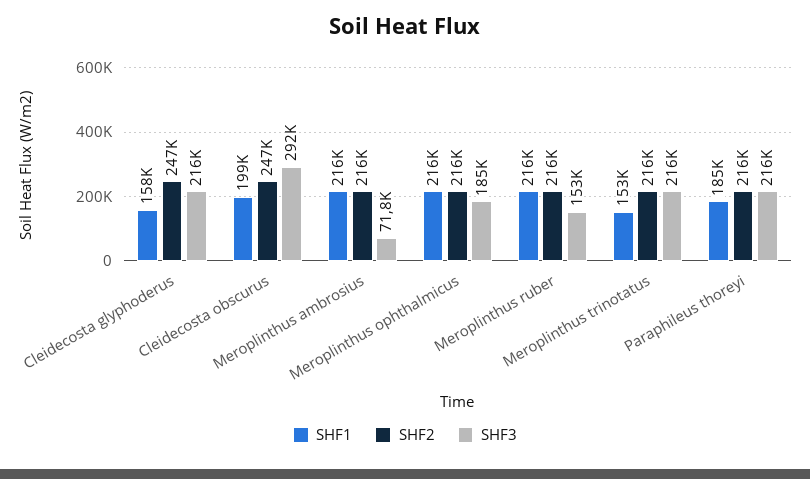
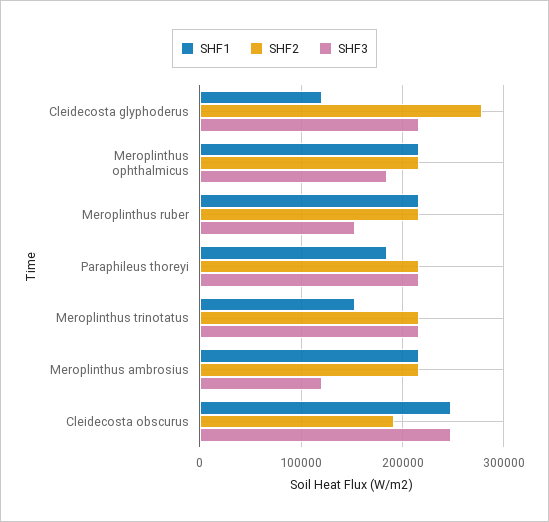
SHF1, Cleidecosta glyphoderus: 158000 -> 120000
SHF2, Cleidecosta glyphoderus: 247000 -> 280000
SHF1, Cleidecosta obscurus: 199000 -> 250000
SHF2, Cleidecosta obscurus: 247000 -> 190000
SHF3, Cleidecosta obscurus: 292000 -> 250000
SHF3, Meroplinthus ambrosius: 71800 -> 120000

